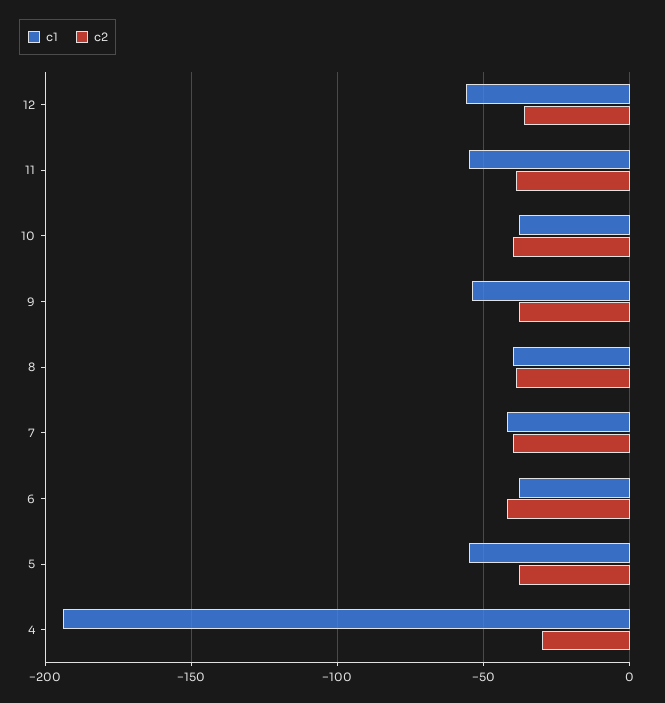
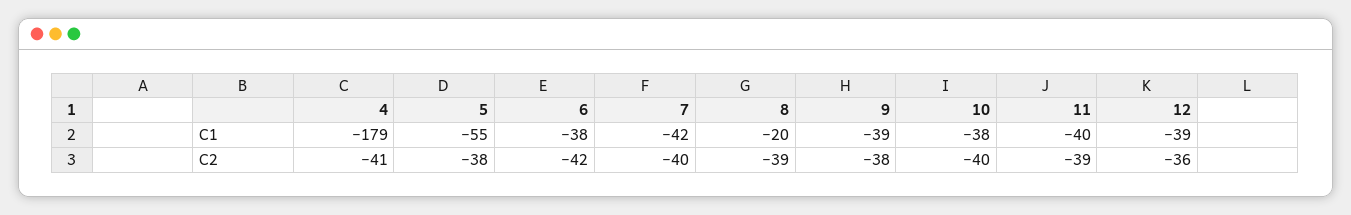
c1, 12: -55 -> -39
c1, 11: -55 -> -40
c1, 9: -55 -> -39
c1, 8: -40 -> -20
c1, 4: -195 -> -179
c2, 4: -30 -> -41

